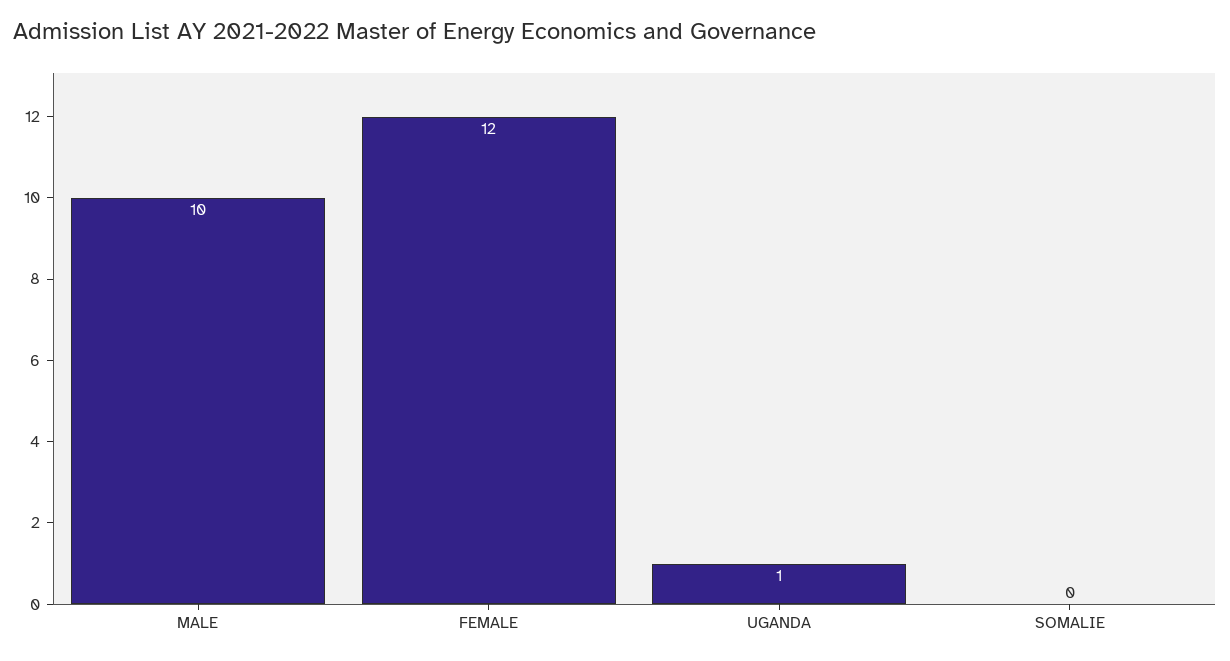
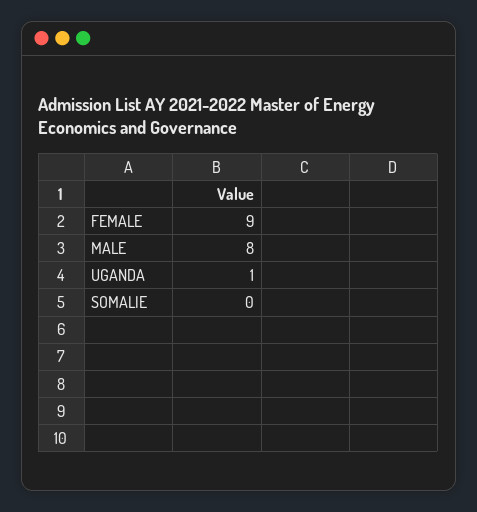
MALE: 10 -> 8
FEMALE: 12 -> 9

